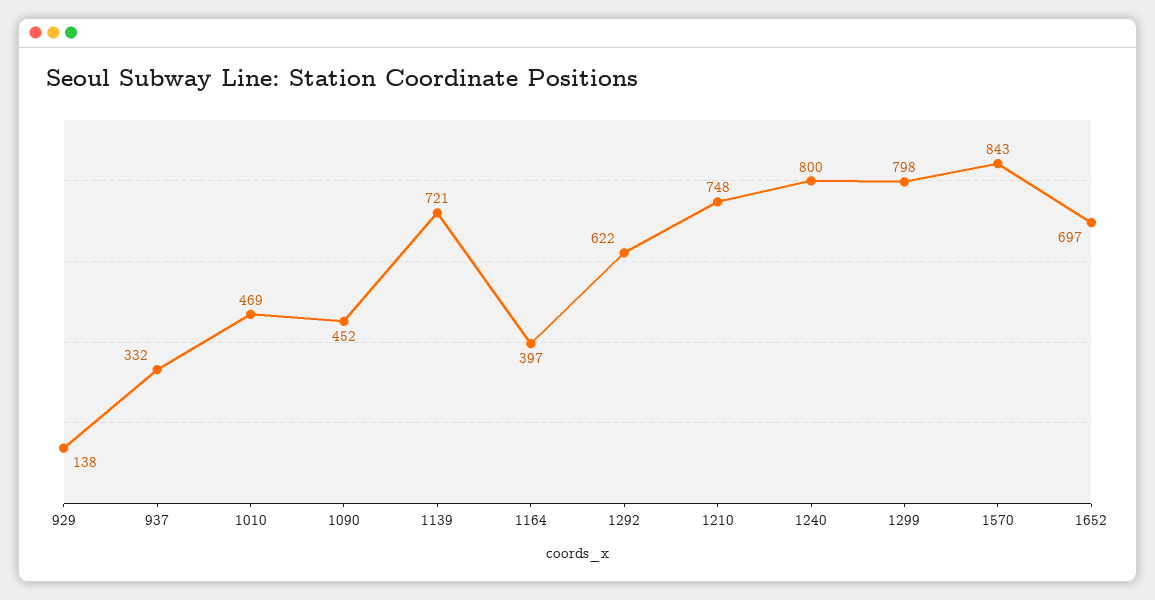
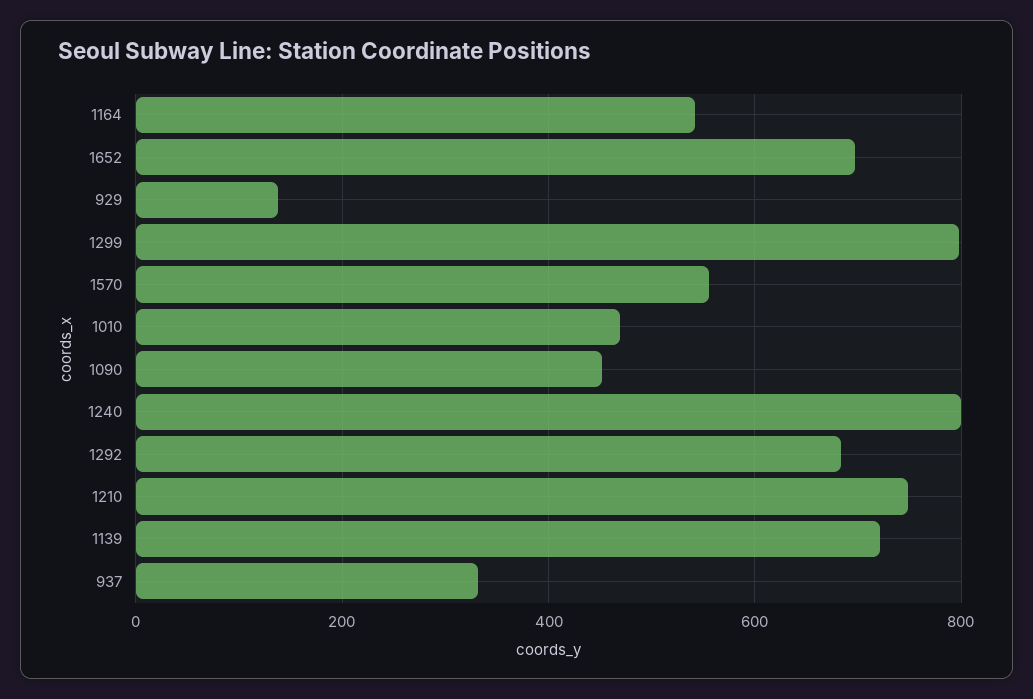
1164: 397 -> 540
1292: 622 -> 680
1570: 843 -> 560

